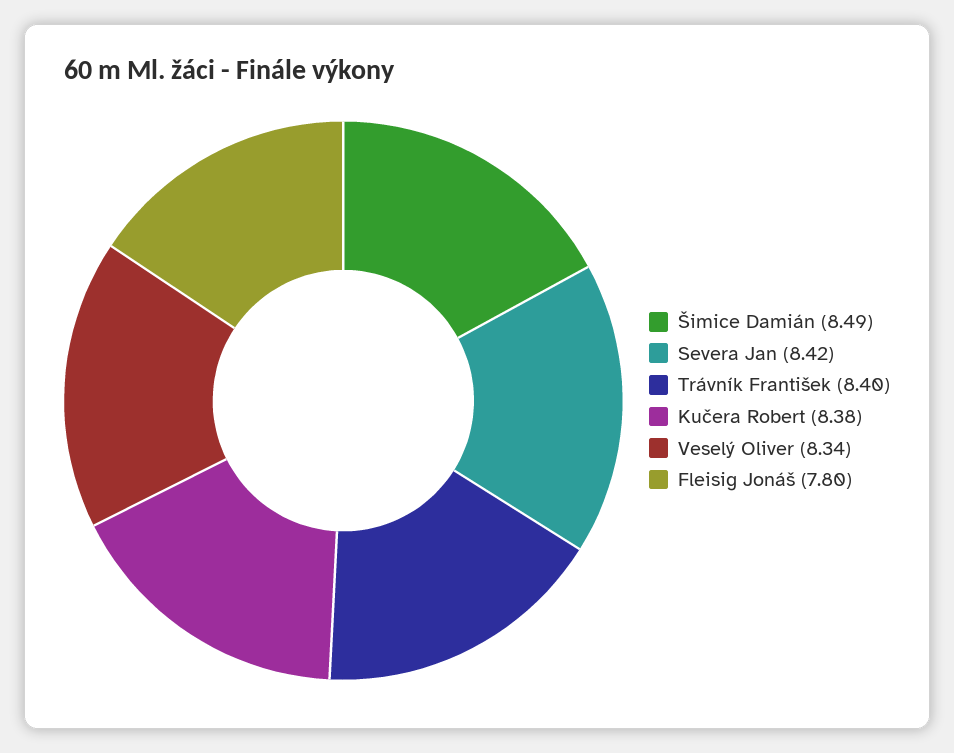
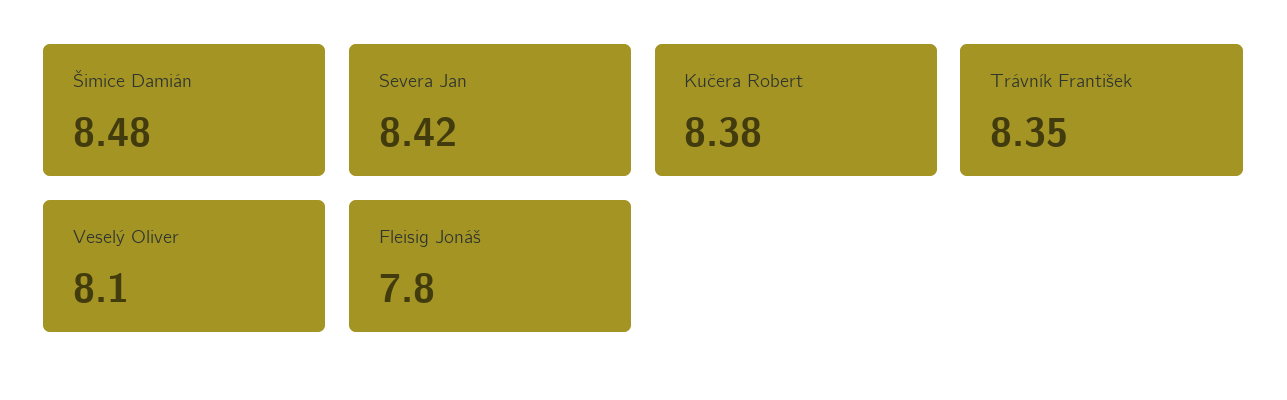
Šimice Damián: 8.49 -> 8.48
Trávník František: 8.4 -> 8.35
Veselý Oliver: 8.34 -> 8.1

